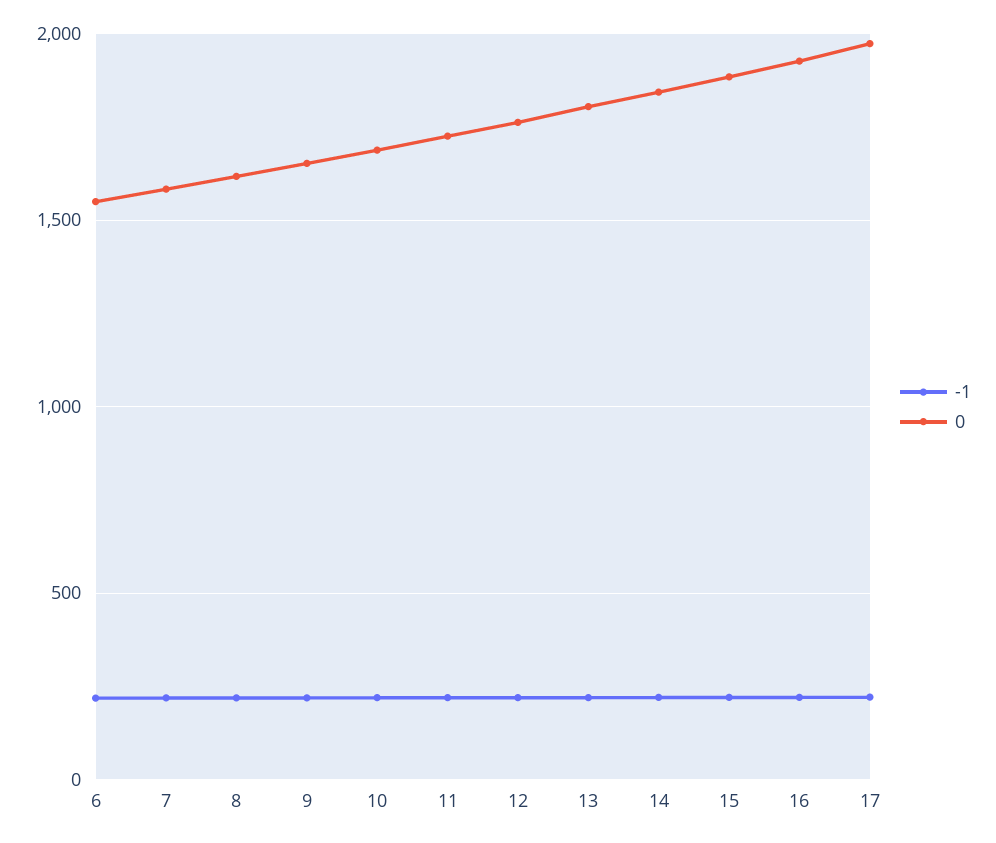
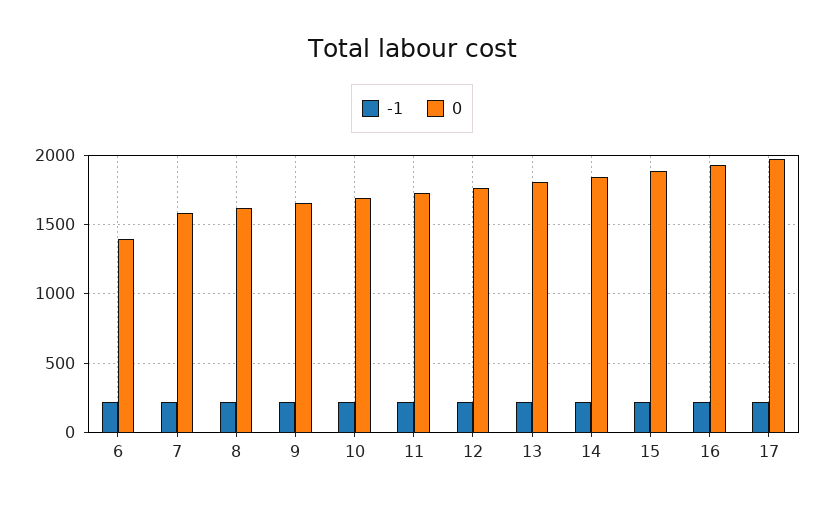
0, 6: 1550 -> 1400

